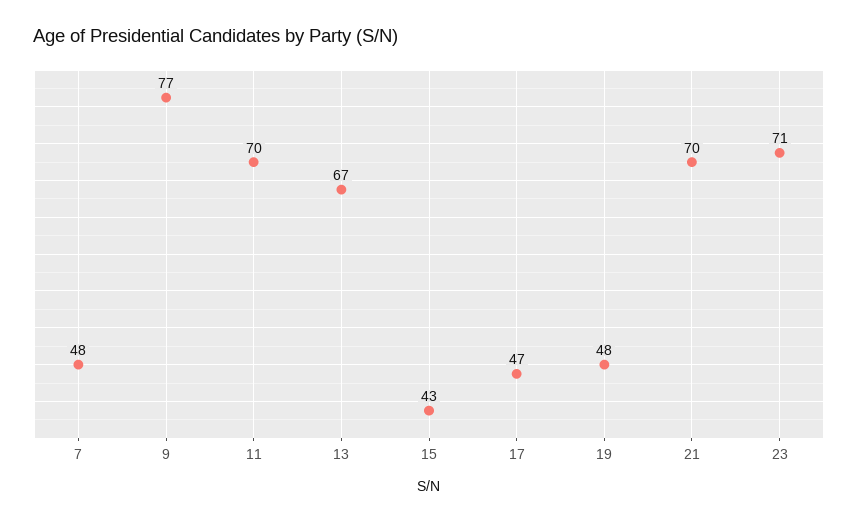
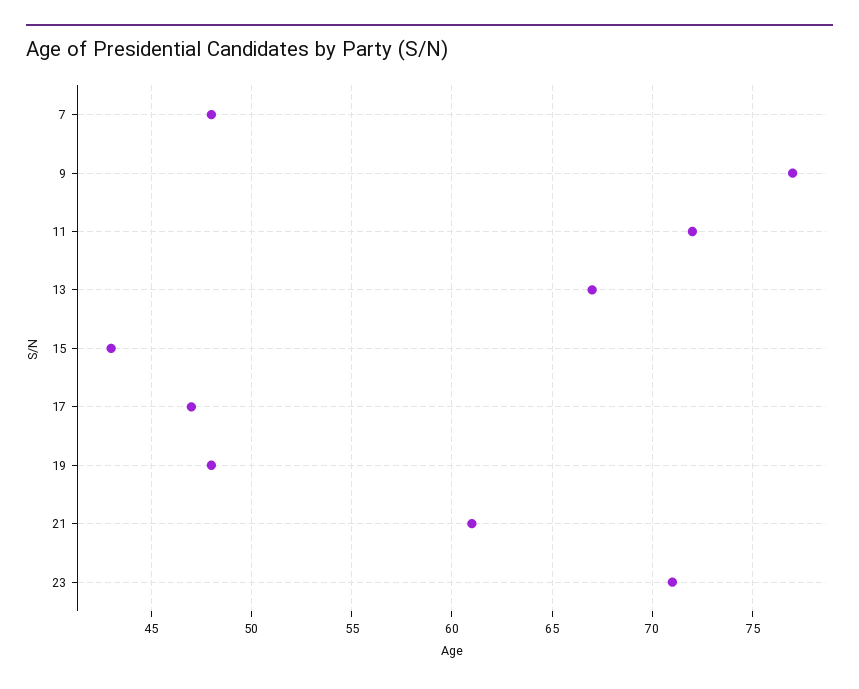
11: 70 -> 72
21: 70 -> 61

